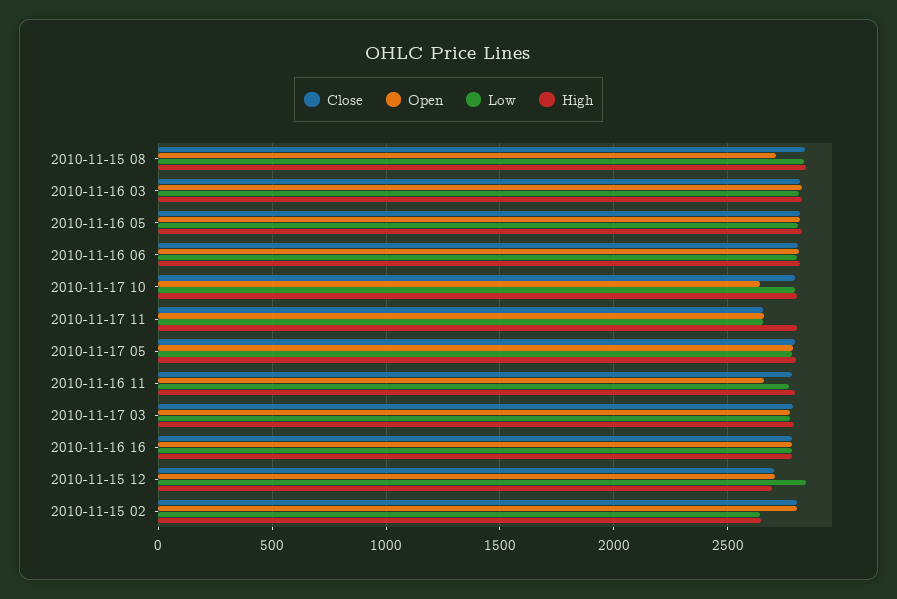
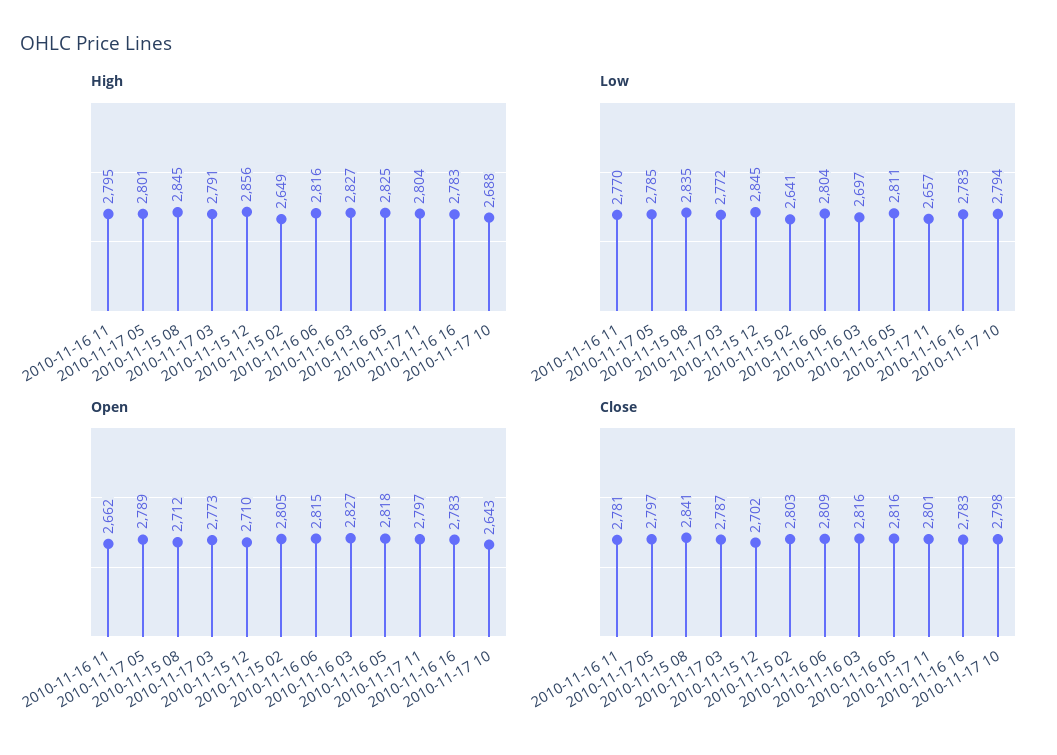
Low, 2010-11-16 03: 2800 -> 2697
High, 2010-11-17 10: 2800 -> 2688
Close, 2010-11-17 11: 2650 -> 2801
Open, 2010-11-17 11: 2650 -> 2797
High, 2010-11-15 12: 2700 -> 2856

